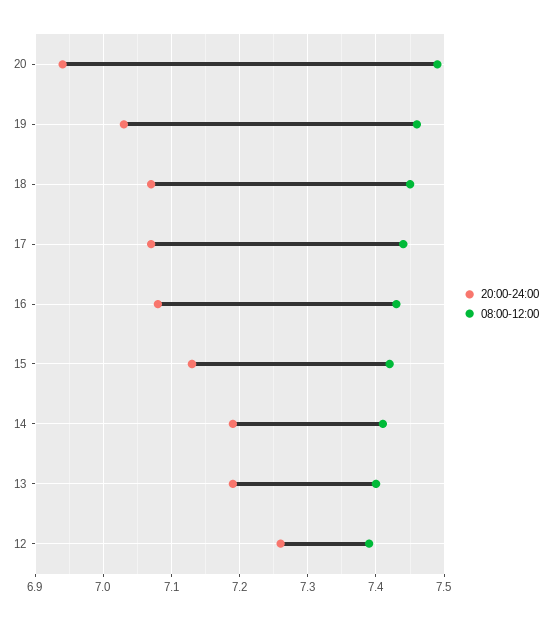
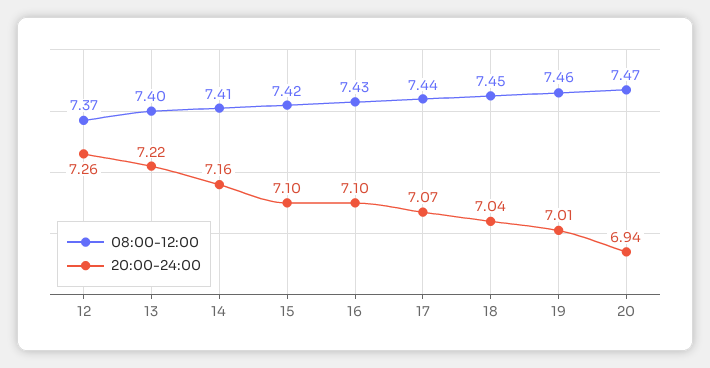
08:00-12:00, 20: 7.49 -> 7.47
20:00-24:00, 19: 7.03 -> 7.01
20:00-24:00, 18: 7.07 -> 7.04
20:00-24:00, 16: 7.08 -> 7.1
20:00-24:00, 15: 7.13 -> 7.1
20:00-24:00, 14: 7.19 -> 7.16
20:00-24:00, 13: 7.19 -> 7.22
08:00-12:00, 12: 7.39 -> 7.37

